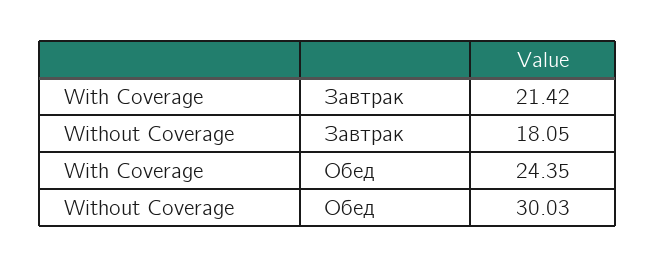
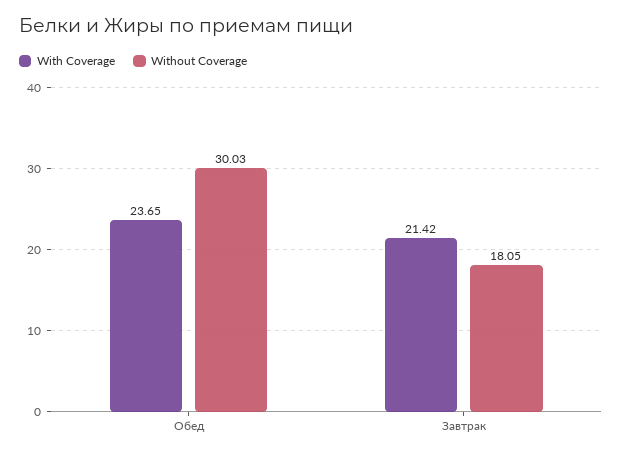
With Coverage, Обед: 24.35 -> 23.65

